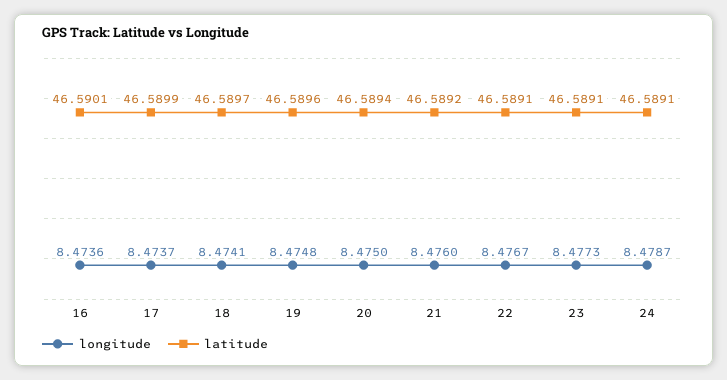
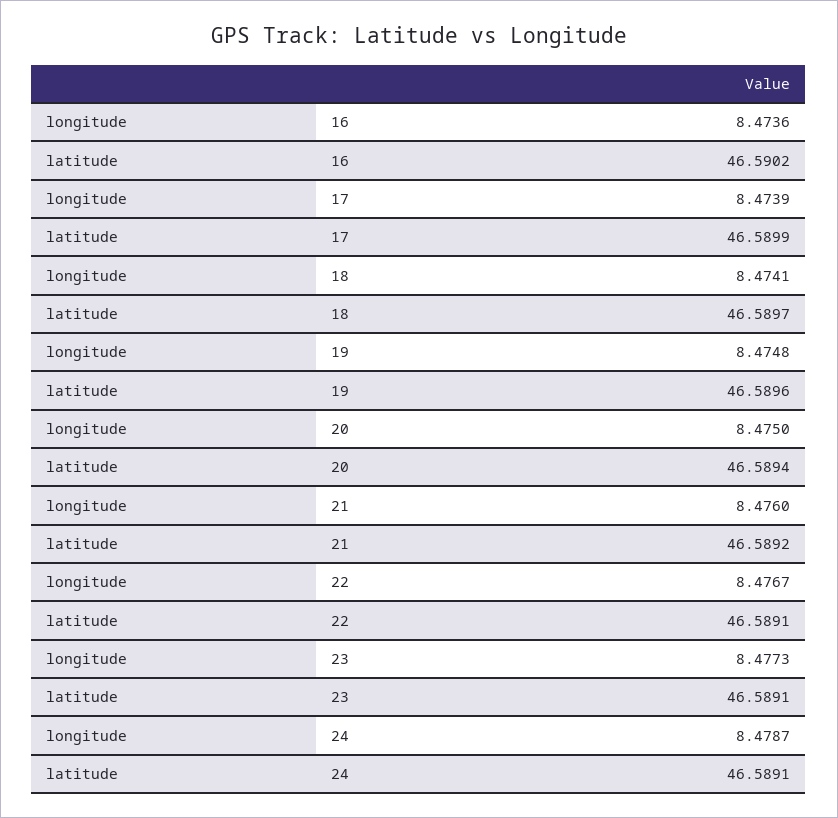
latitude, 16: 46.5901 -> 46.5902
longitude, 17: 8.4737 -> 8.4739

